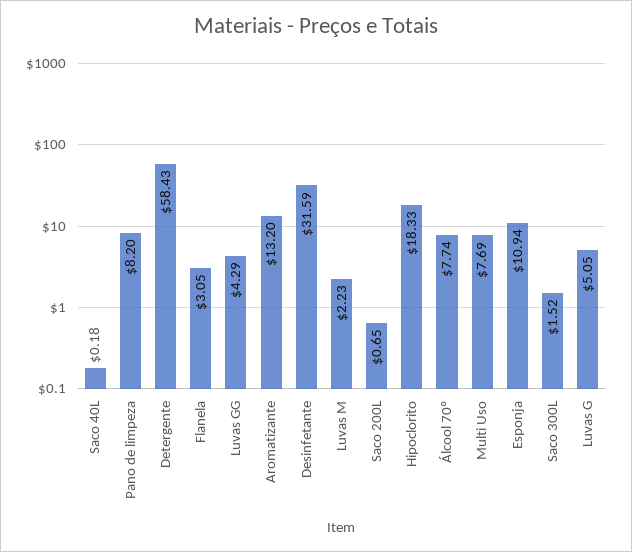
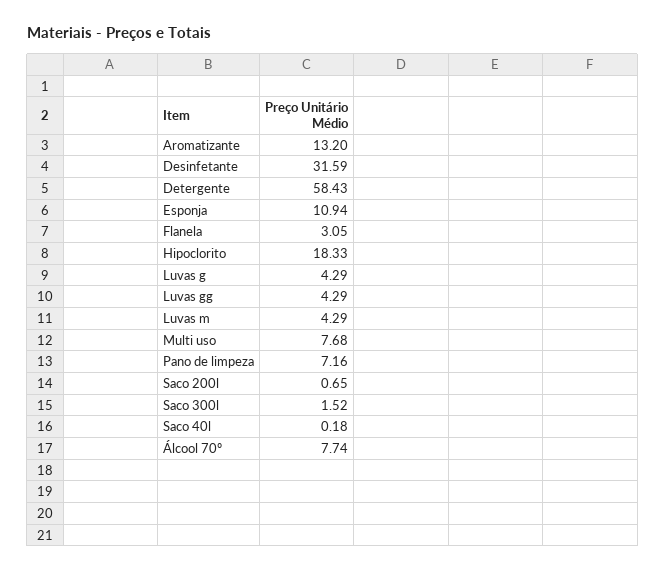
Pano de limpeza: 8.2 -> 7.16
Luvas M: 2.23 -> 4.29
Multi Uso: 7.69 -> 7.68
Luvas G: 5.05 -> 4.29

